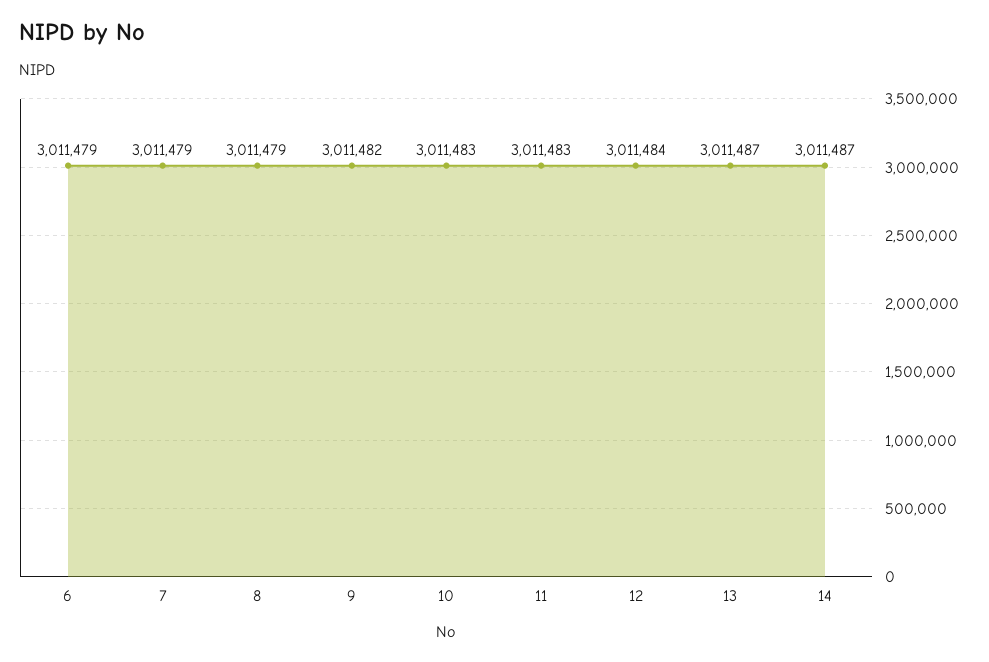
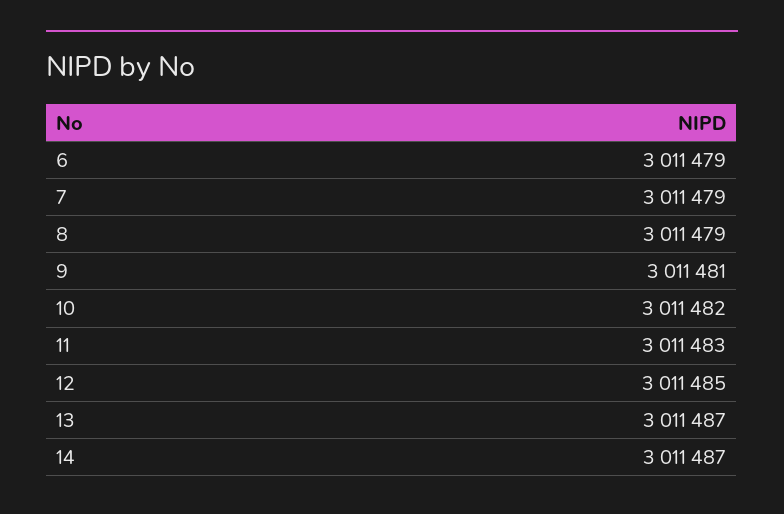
9: 3011482 -> 3011481
10: 3011483 -> 3011482
12: 3011484 -> 3011485

